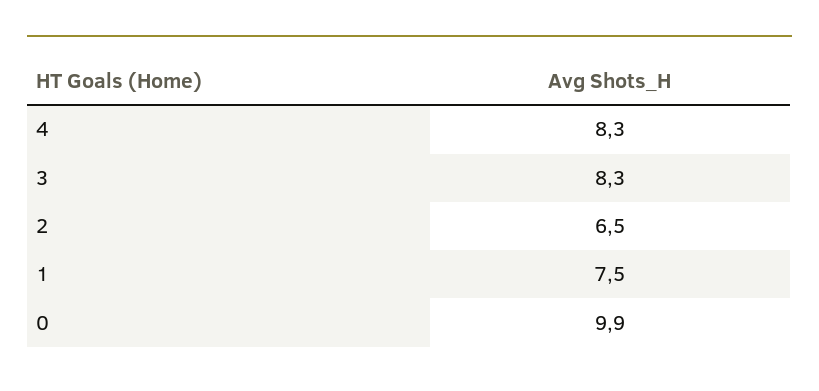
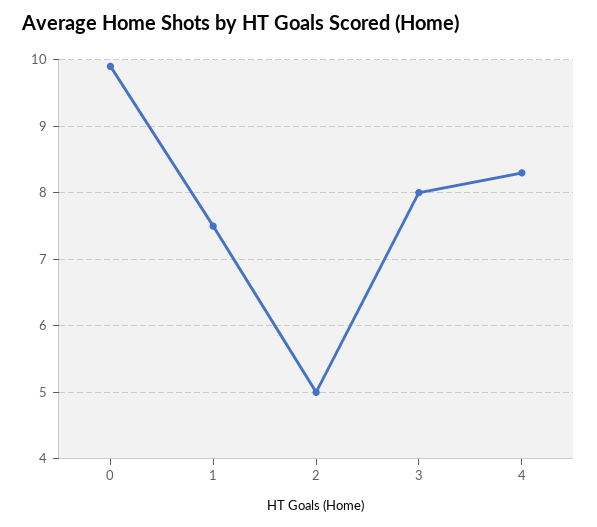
3: 8.3 -> 8
2: 6.5 -> 5

